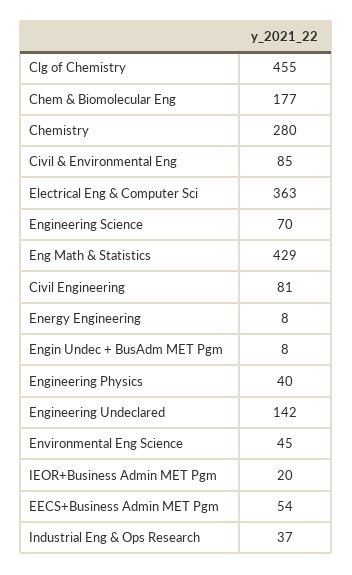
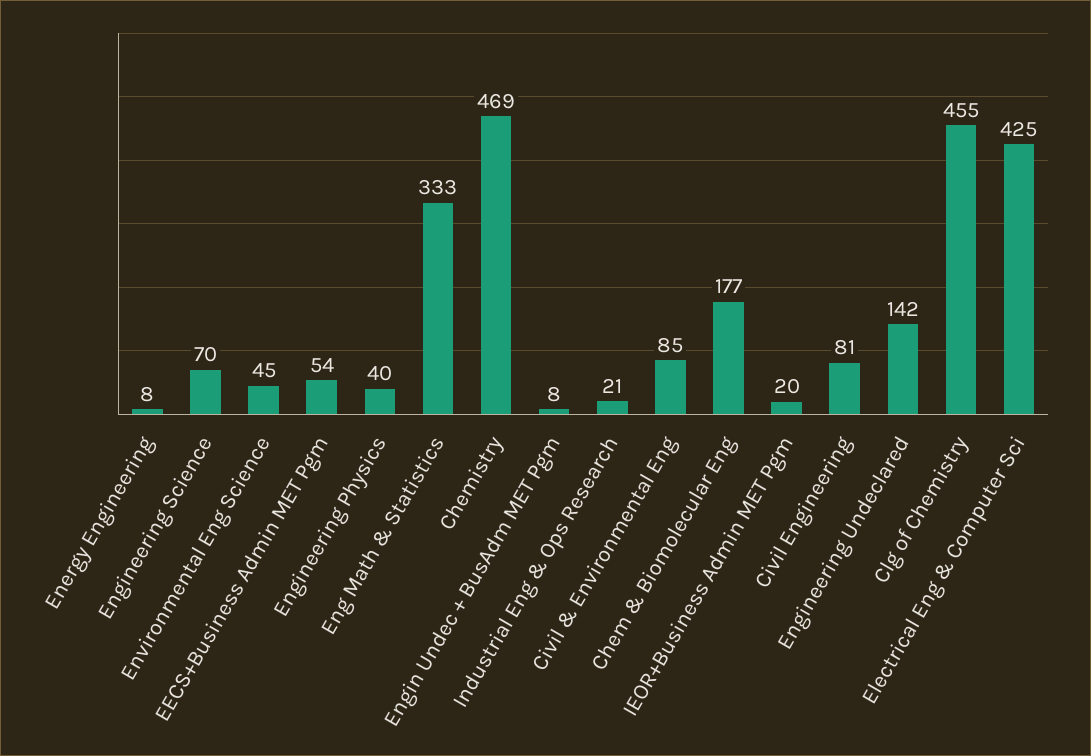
Chemistry: 280 -> 469
Electrical Eng & Computer Sci: 363 -> 425
Eng Math & Statistics: 429 -> 333
Industrial Eng & Ops Research: 37 -> 21

